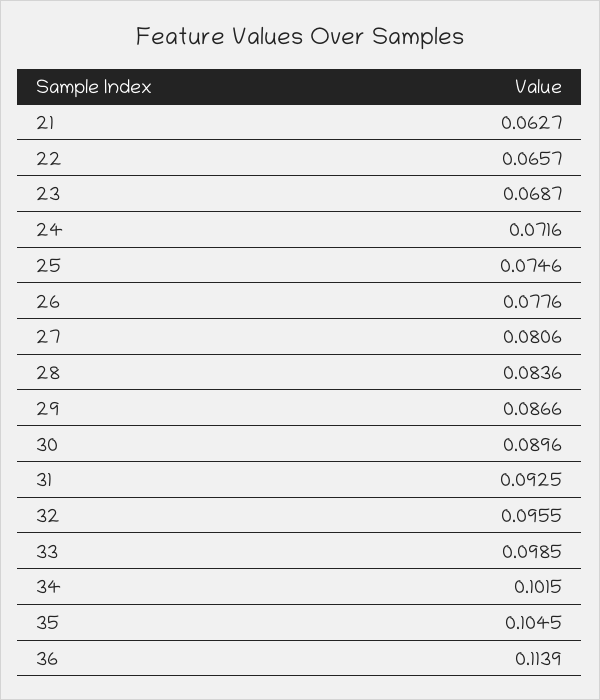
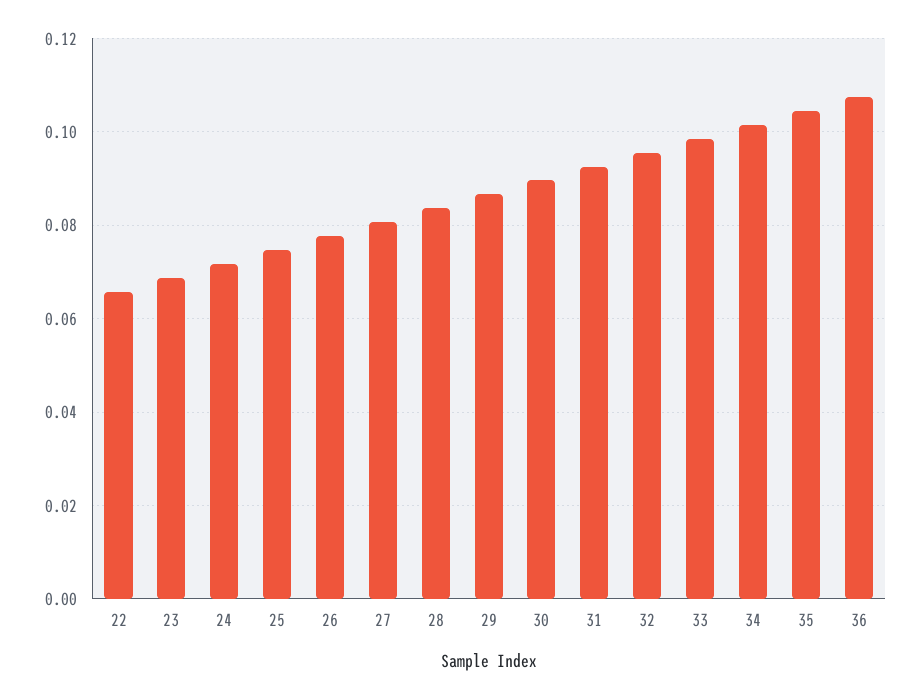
21: 0.0627 -> none
36: 0.1139 -> 0.108

